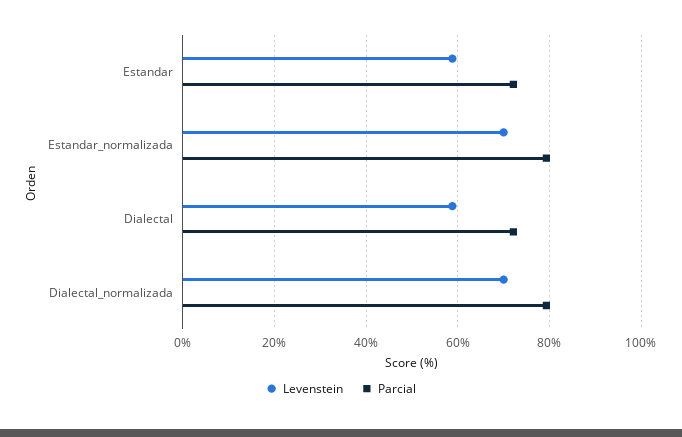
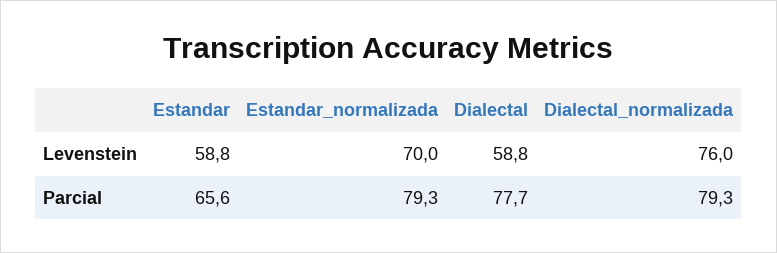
Parcial, Estandar: 72 -> 65.6
Parcial, Dialectal: 72 -> 77.7
Levenstein, Dialectal_normalizada: 70 -> 76

